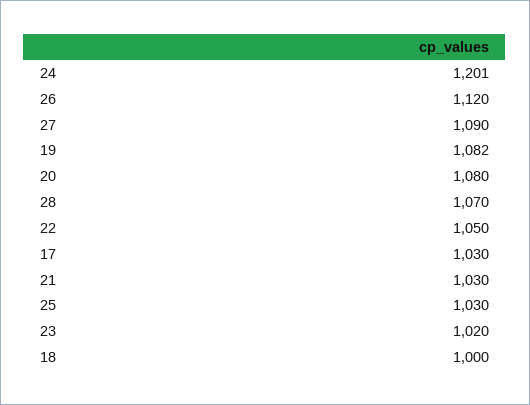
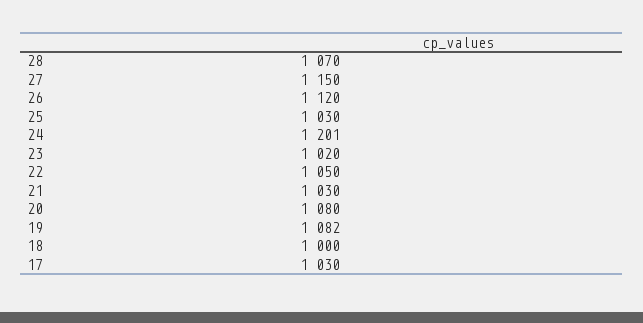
27: 1090 -> 1150

